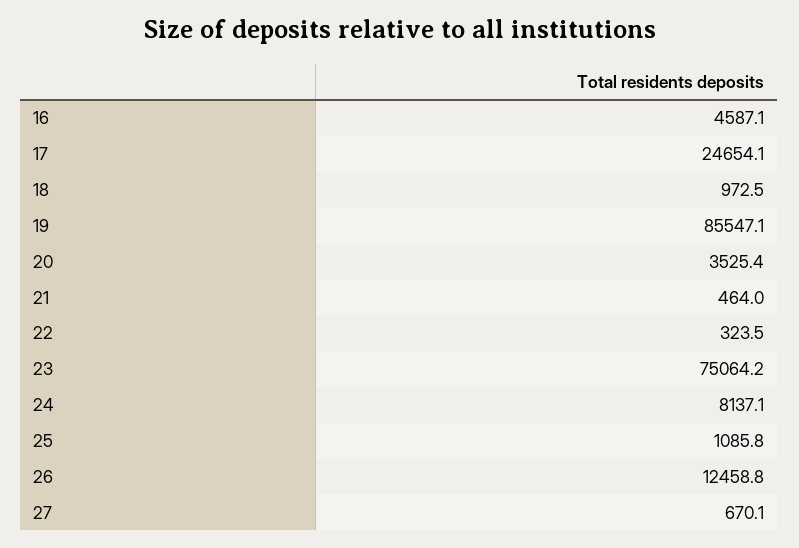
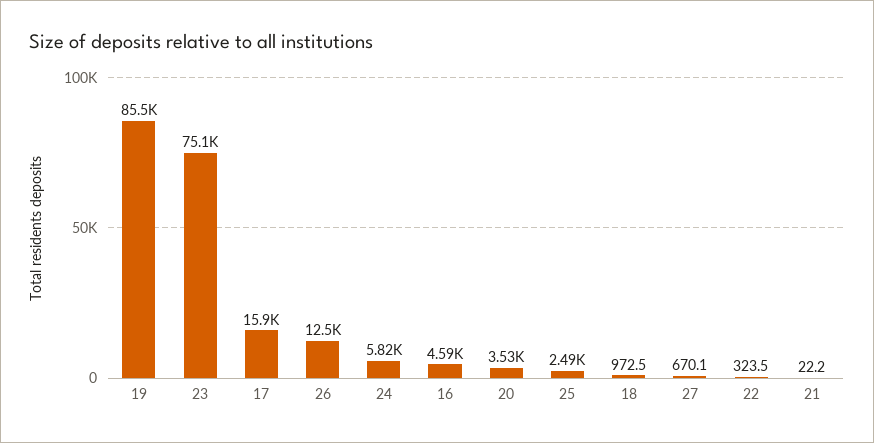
17: 24654.1 -> 15900
21: 464 -> 22.2
24: 8137.1 -> 5820
25: 1085.8 -> 2490

